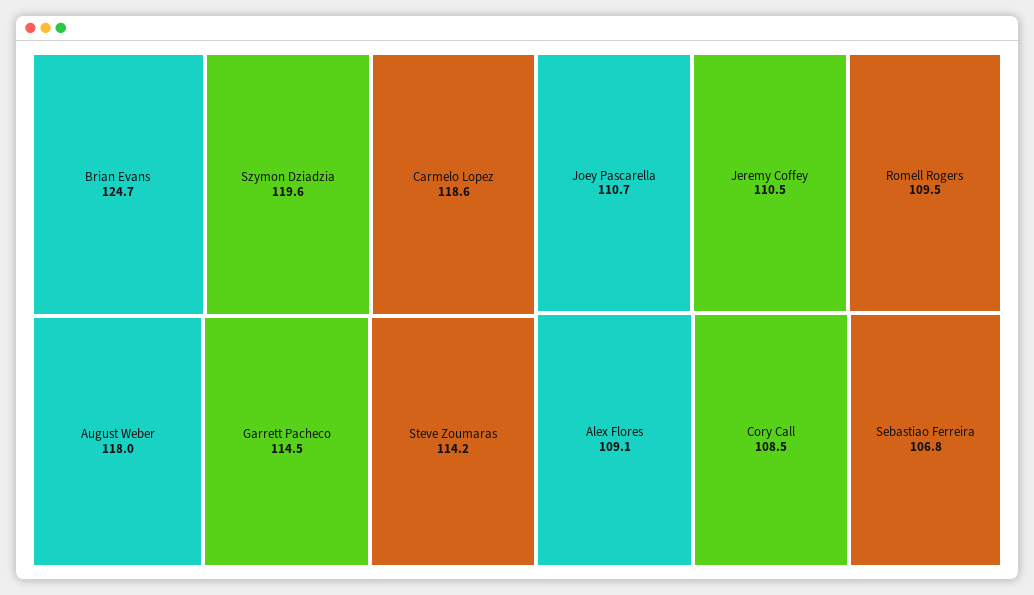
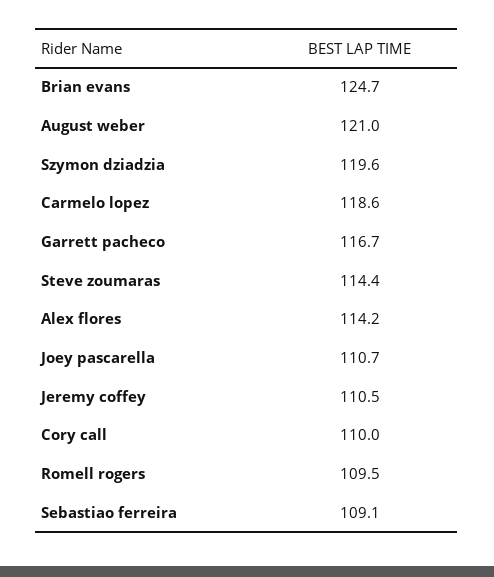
August Weber: 118 -> 121
Garrett Pacheco: 114.5 -> 116.7
Steve Zoumaras: 114.2 -> 114.4
Alex Flores: 109.1 -> 114.2
Cory Call: 108.5 -> 110
Sebastiao Ferreira: 106.8 -> 109.1

